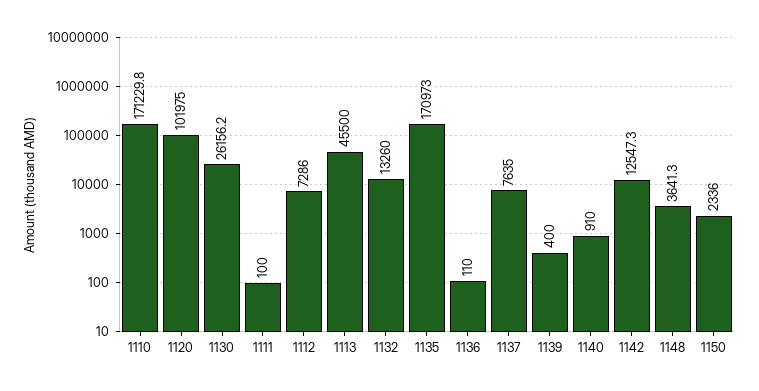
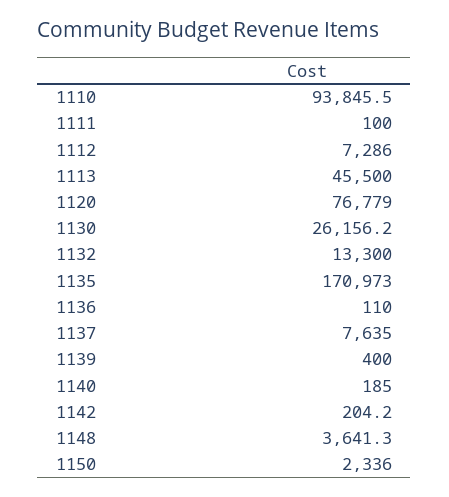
1110: 171229.8 -> 93845.5
1120: 101975 -> 76779
1132: 13260 -> 13300
1140: 910 -> 185
1142: 12547.3 -> 204.2

